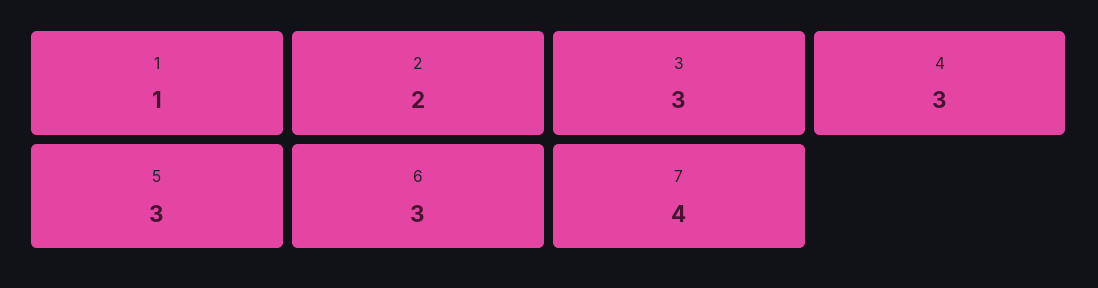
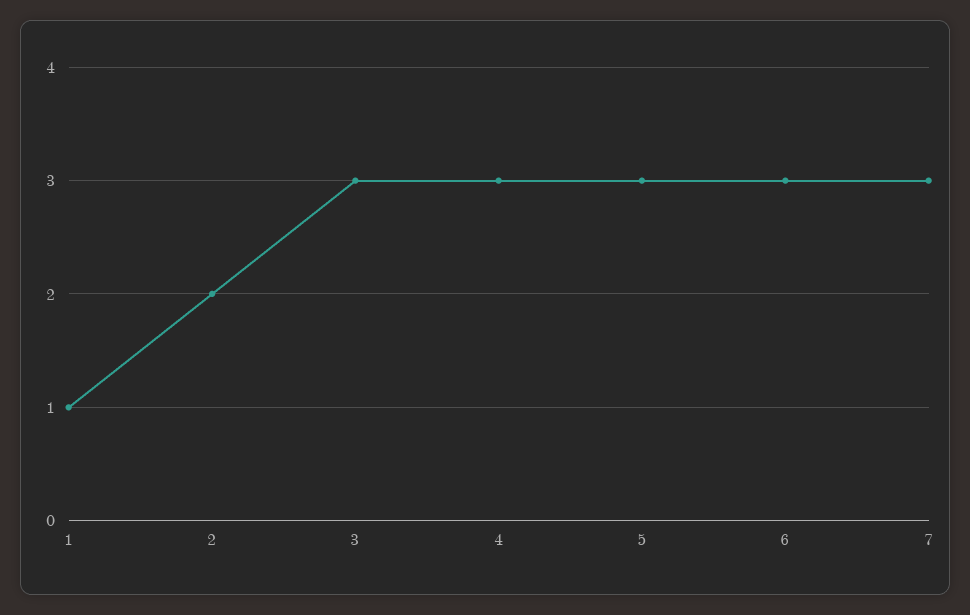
7: 4 -> 3

